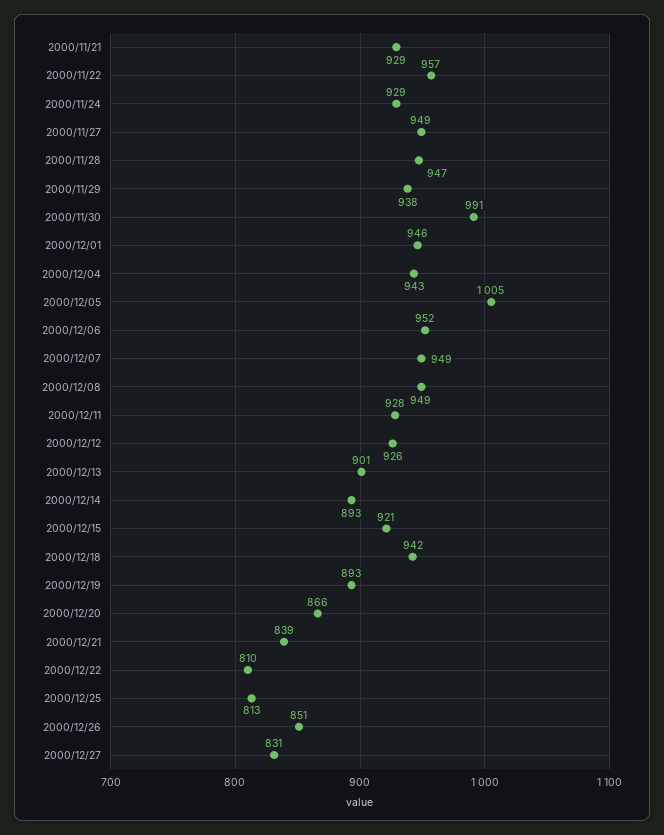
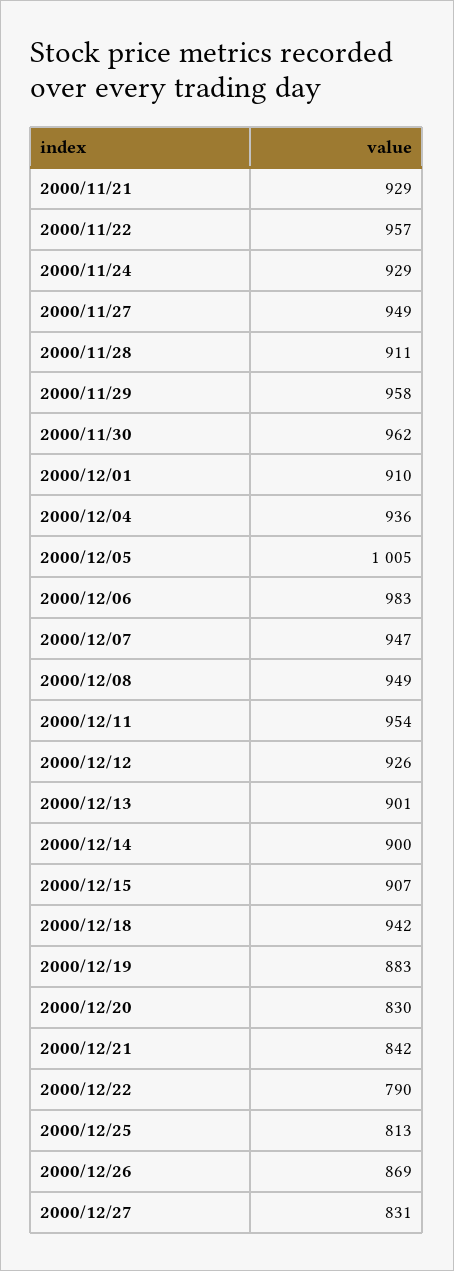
2000/11/28: 947 -> 911
2000/11/29: 938 -> 958
2000/11/30: 991 -> 962
2000/12/01: 946 -> 910
2000/12/04: 943 -> 936
2000/12/06: 952 -> 983
2000/12/07: 949 -> 947
2000/12/11: 928 -> 954
2000/12/14: 893 -> 900
2000/12/15: 921 -> 907
2000/12/19: 893 -> 883
2000/12/20: 866 -> 830
2000/12/21: 839 -> 842
2000/12/22: 810 -> 790
2000/12/26: 851 -> 869

